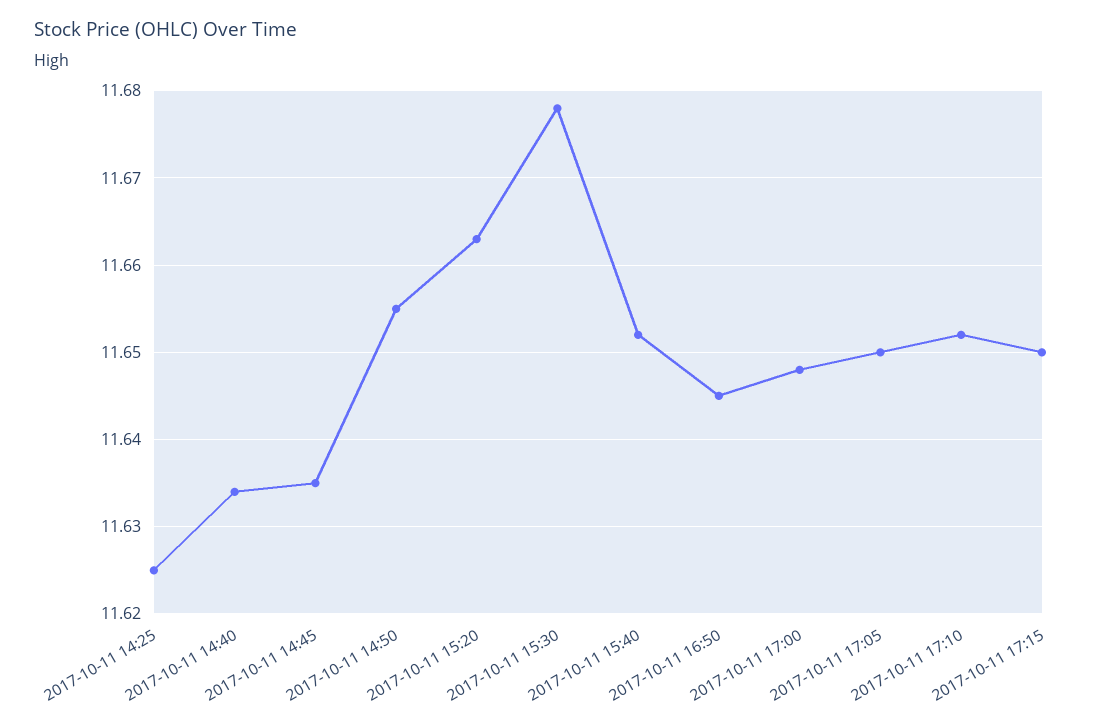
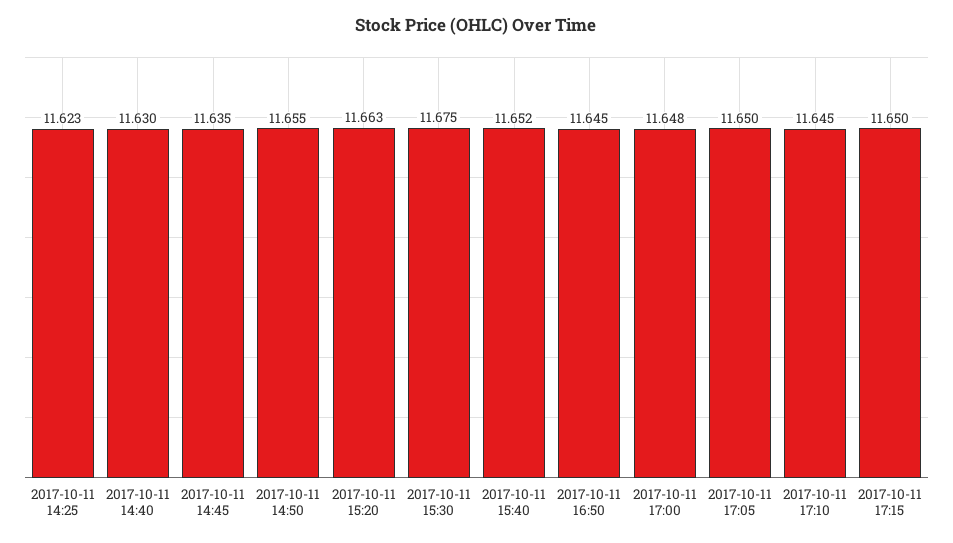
2017-10-11 14:25: 11.625 -> 11.623
2017-10-11 14:40: 11.634 -> 11.63
2017-10-11 15:30: 11.678 -> 11.675
2017-10-11 17:10: 11.652 -> 11.645

